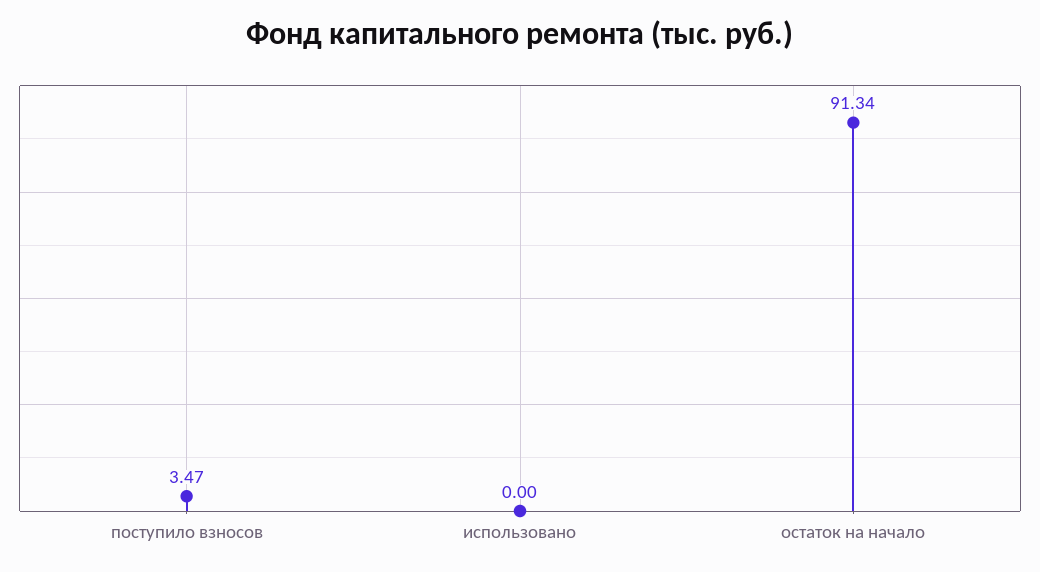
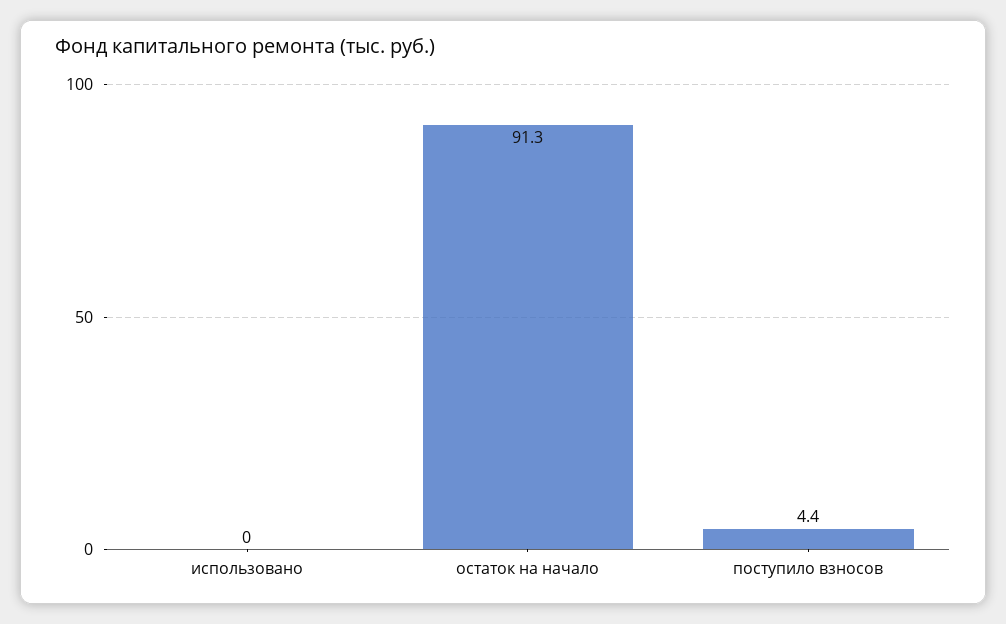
поступило взносов: 3.47 -> 4.4

